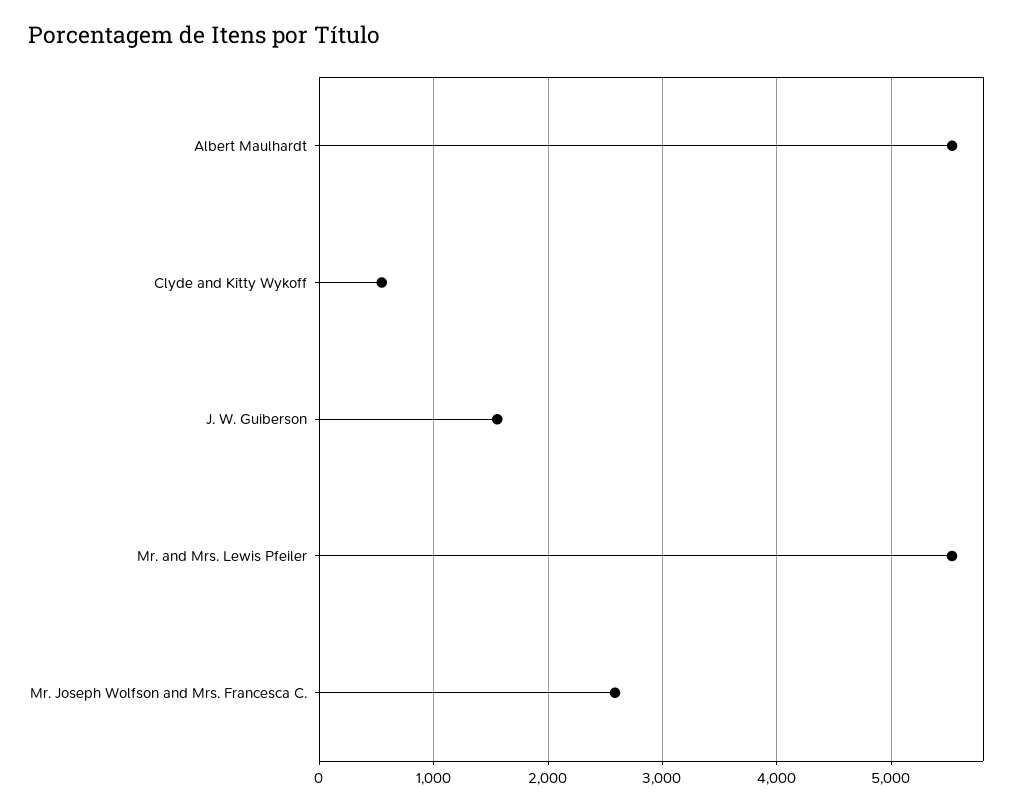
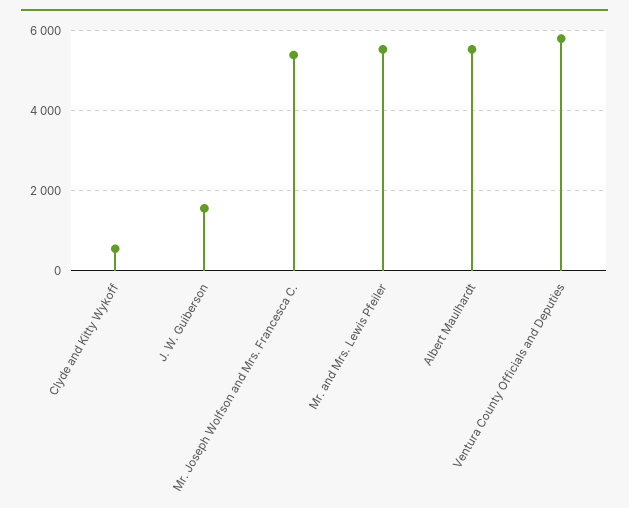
Mr. Joseph Wolfson and Mrs. Francesca C.: 2600 -> 5400
Ventura County Officials and Deputies: none -> 5800

